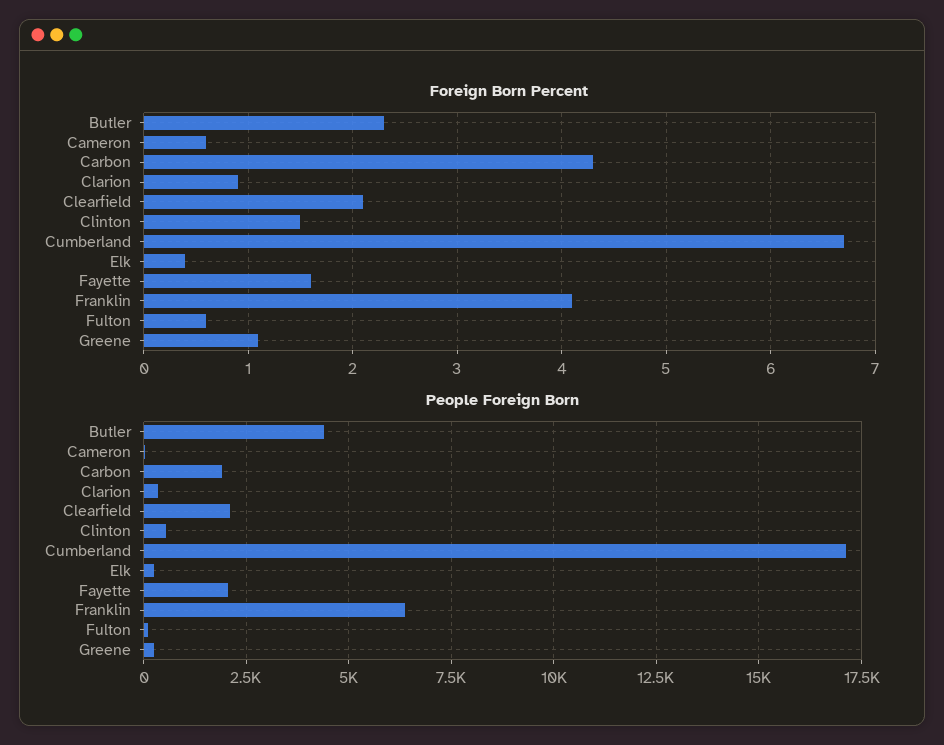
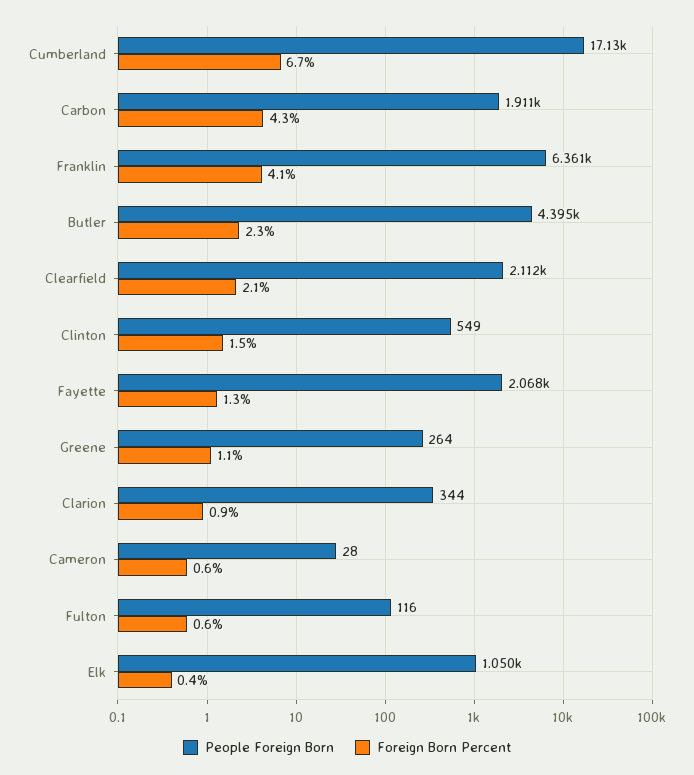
Foreign Born Percent, Fayette: 1.6 -> 1.3
People Foreign Born, Elk: 250 -> 1050

